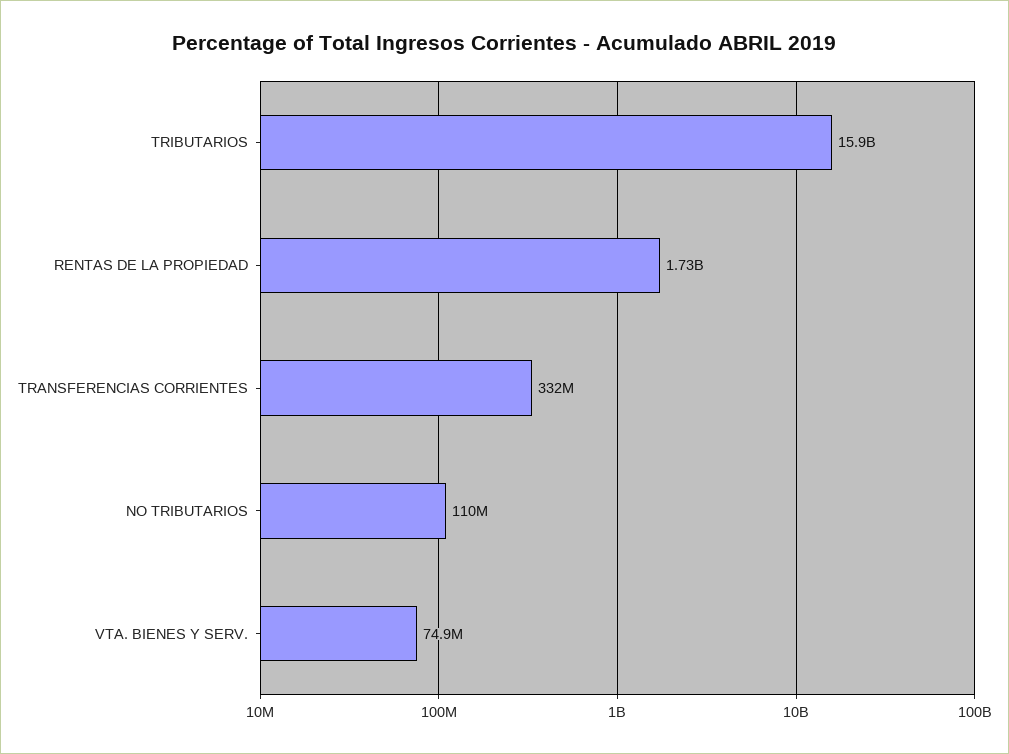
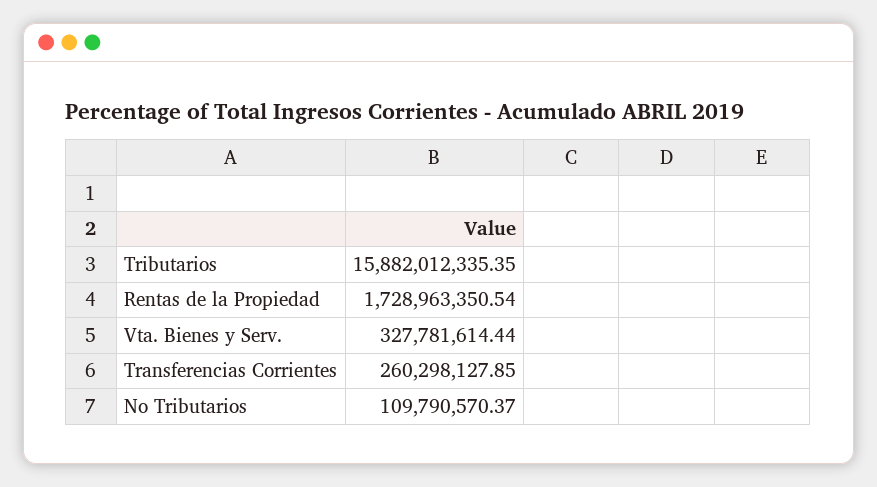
TRANSFERENCIAS CORRIENTES: 332000000 -> 260298127.85
VTA. BIENES Y SERV.: 74900000 -> 327781614.44

